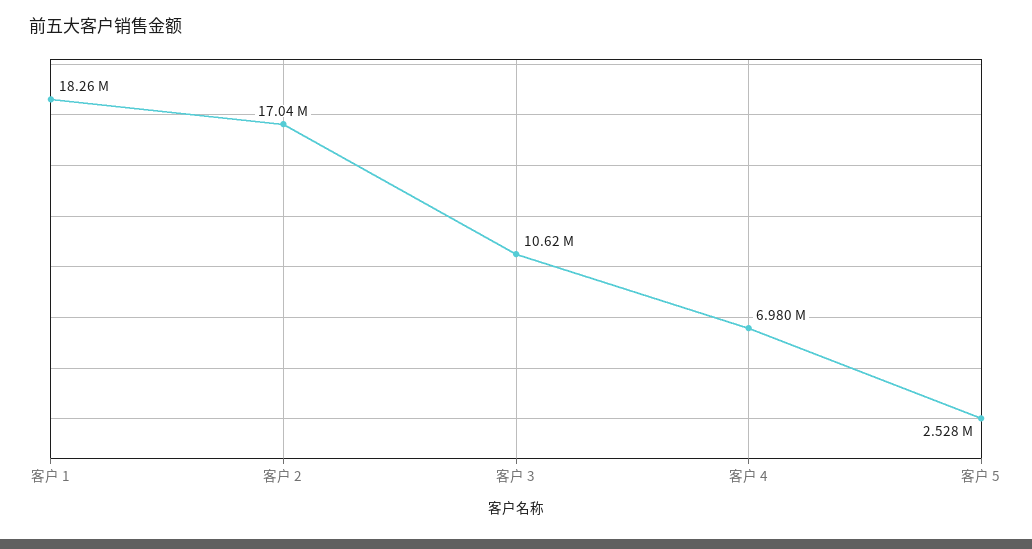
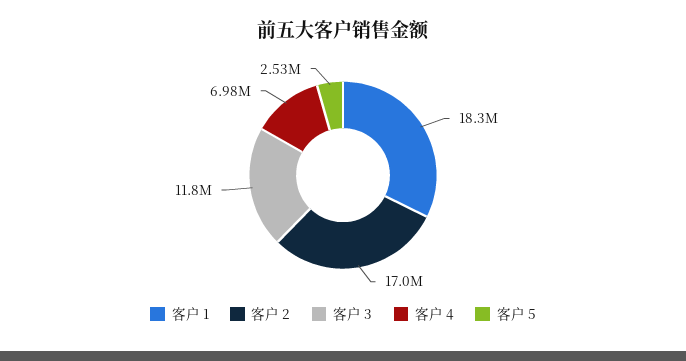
客户 3: 10620000 -> 11800000

